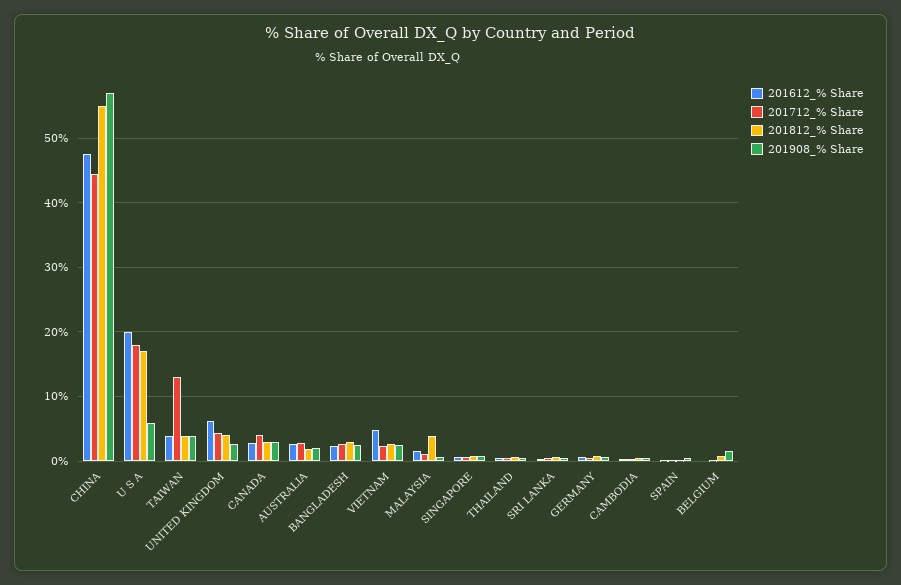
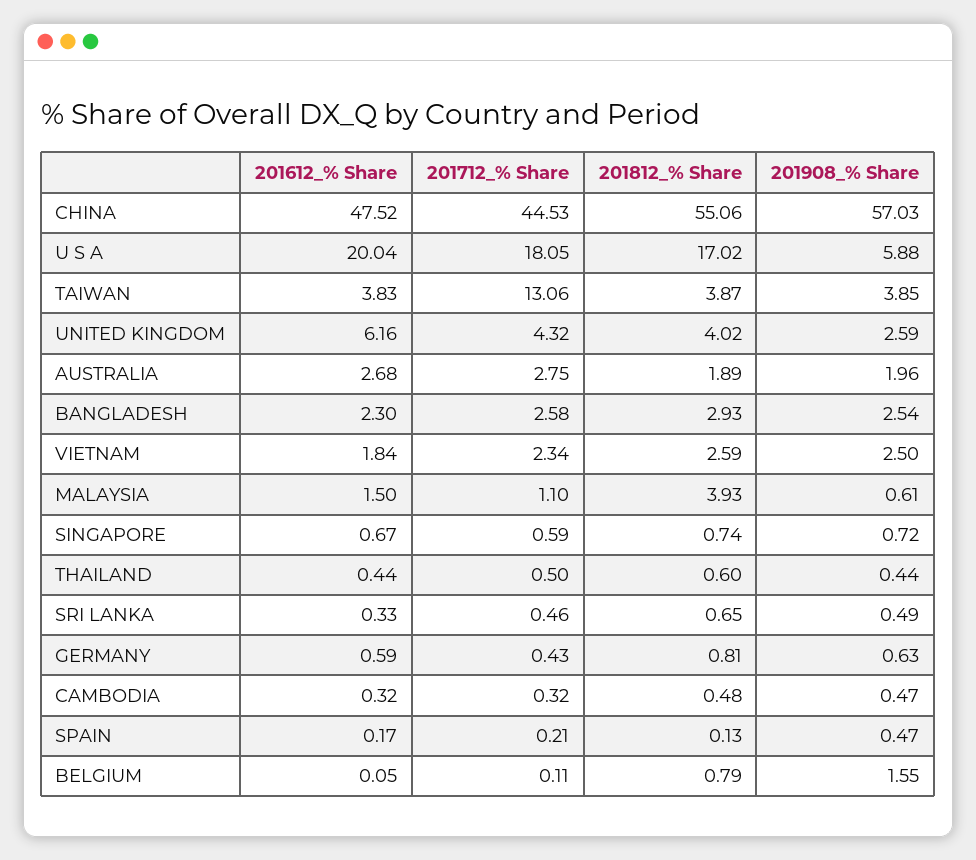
201612_% Share, CANADA: 3 -> none
201712_% Share, CANADA: 4 -> none
201812_% Share, CANADA: 3 -> none
201908_% Share, CANADA: 3 -> none
201612_% Share, VIETNAM: 5 -> 1.84

